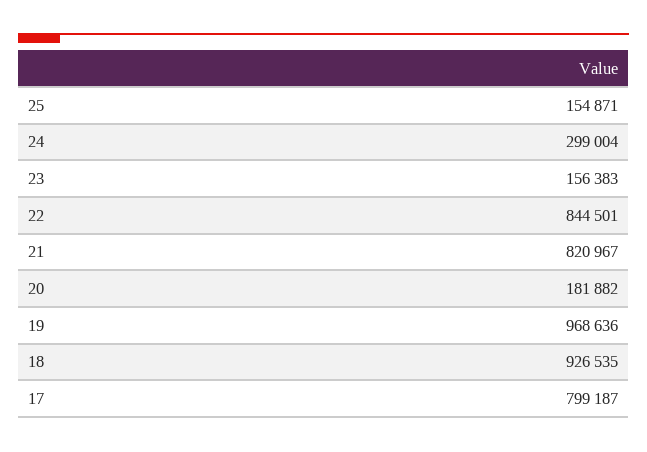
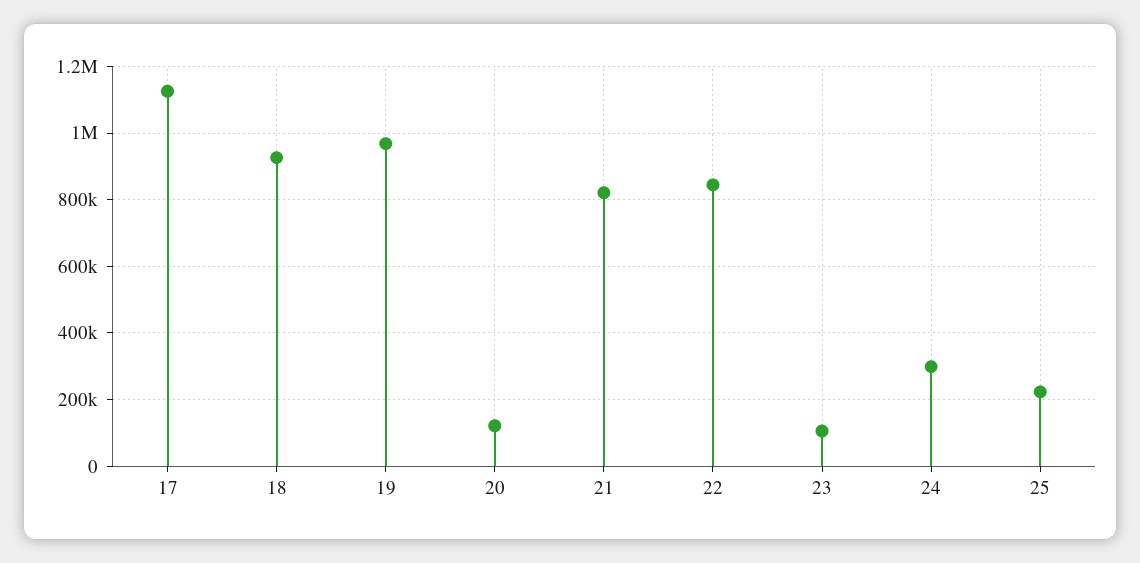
25: 154871 -> 220000
23: 156383 -> 100000
20: 181882 -> 120000
17: 799187 -> 1120000

